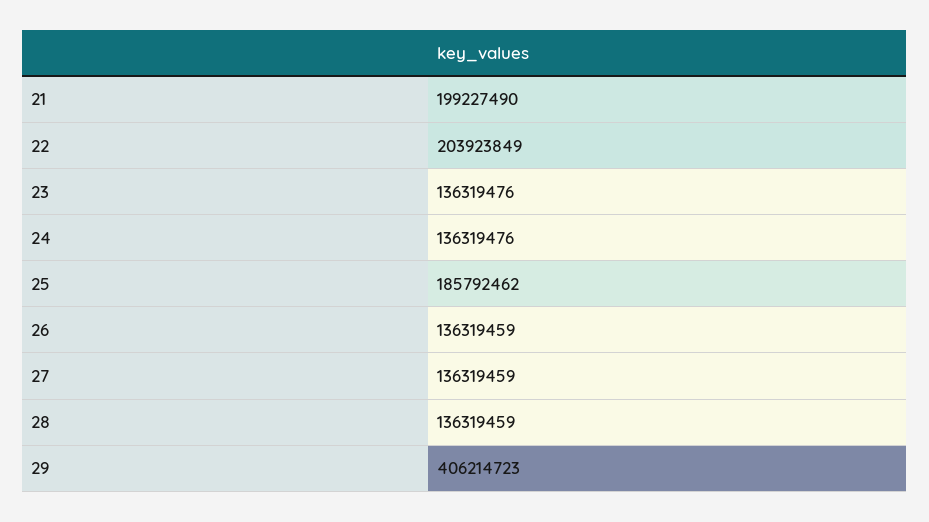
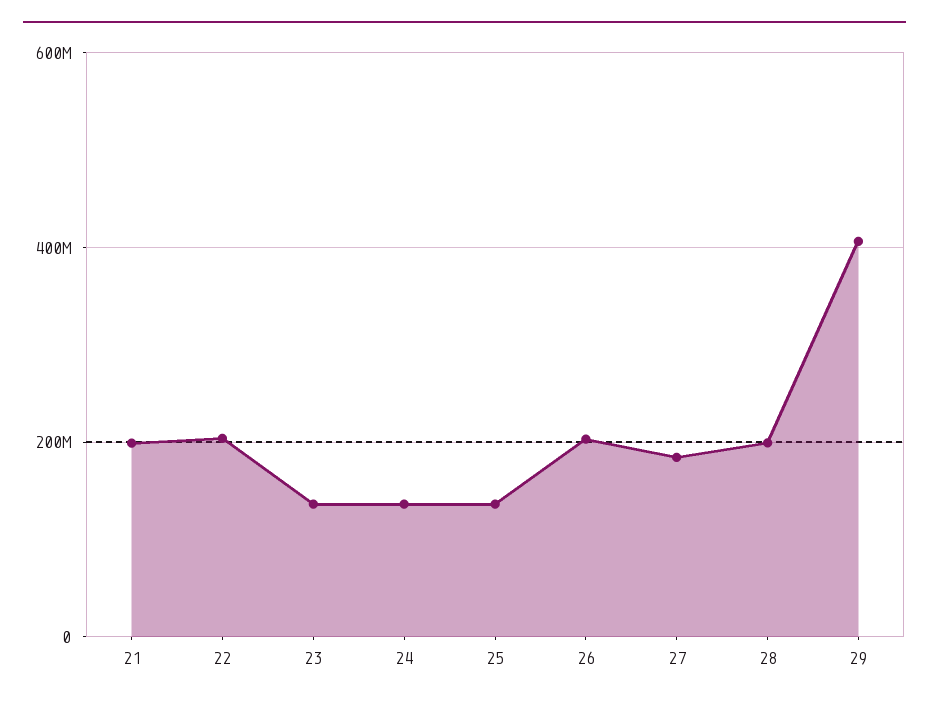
25: 185792462 -> 140000000
26: 136319459 -> 200000000
27: 136319459 -> 180000000
28: 136319459 -> 200000000

